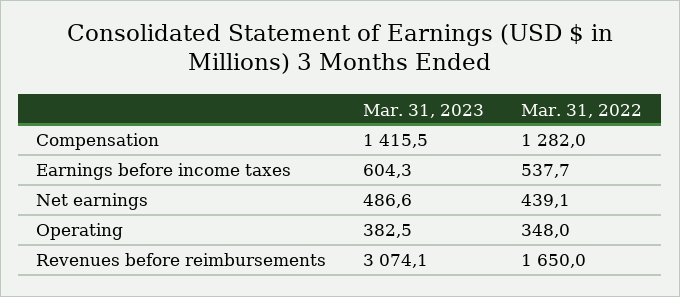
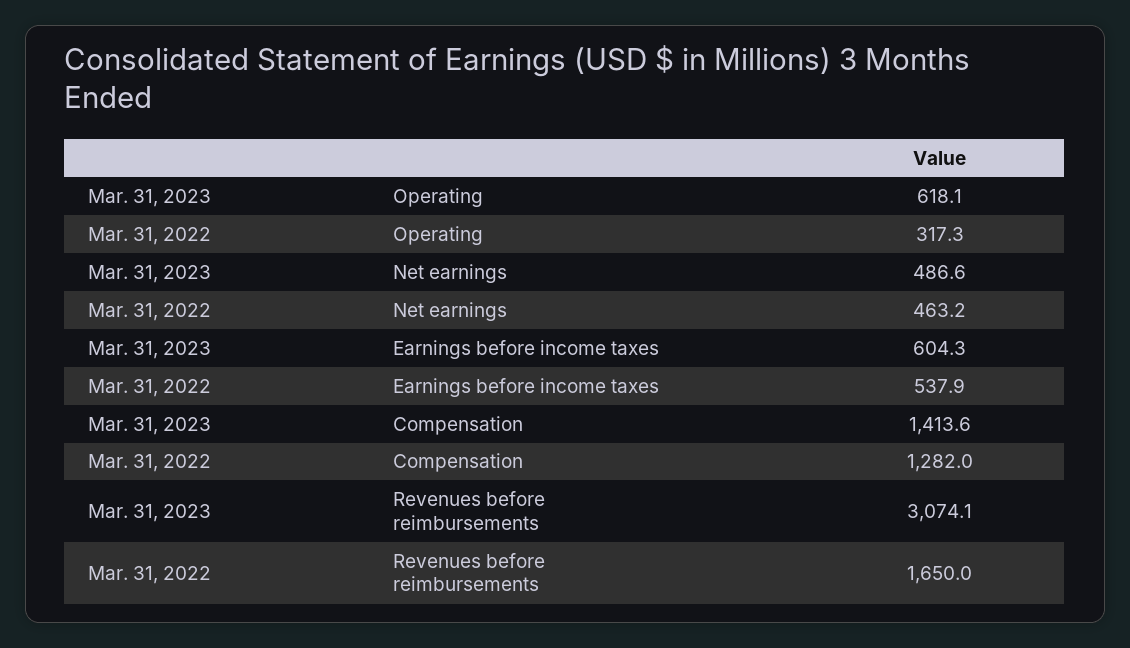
Mar. 31, 2023, Compensation: 1415.5 -> 1413.6
Mar. 31, 2022, Earnings before income taxes: 537.7 -> 537.9
Mar. 31, 2022, Net earnings: 439.1 -> 463.2
Mar. 31, 2023, Operating: 382.5 -> 618.1
Mar. 31, 2022, Operating: 348 -> 317.3

